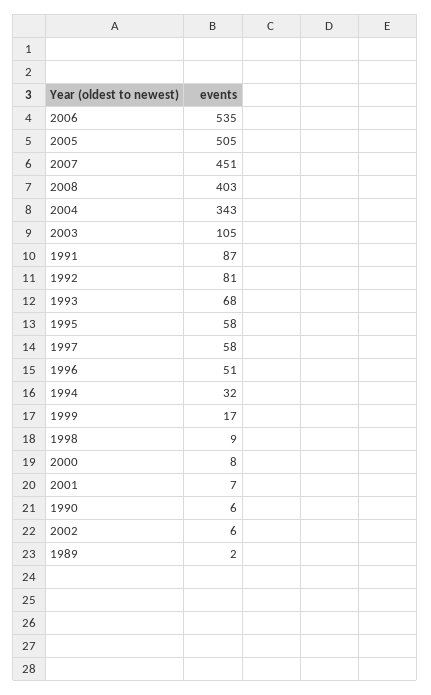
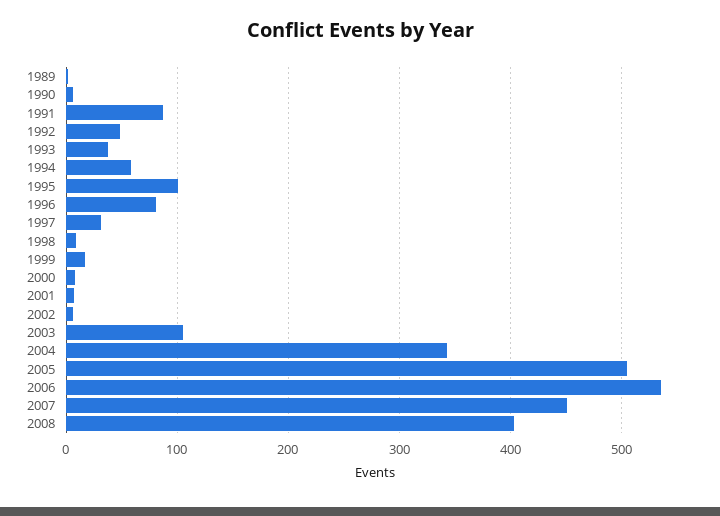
1992: 81 -> 50
1993: 68 -> 40
1995: 58 -> 100
1997: 58 -> 30
1996: 51 -> 80
1994: 32 -> 60

